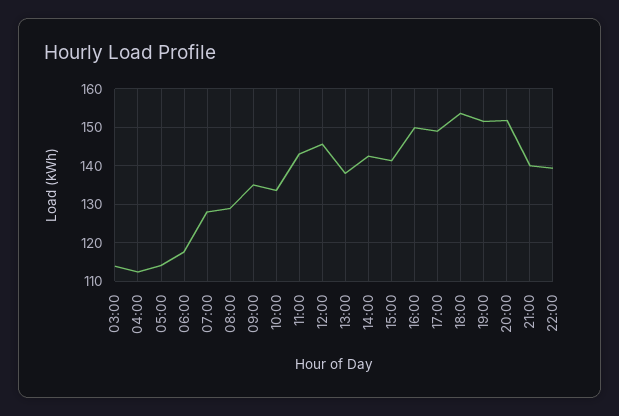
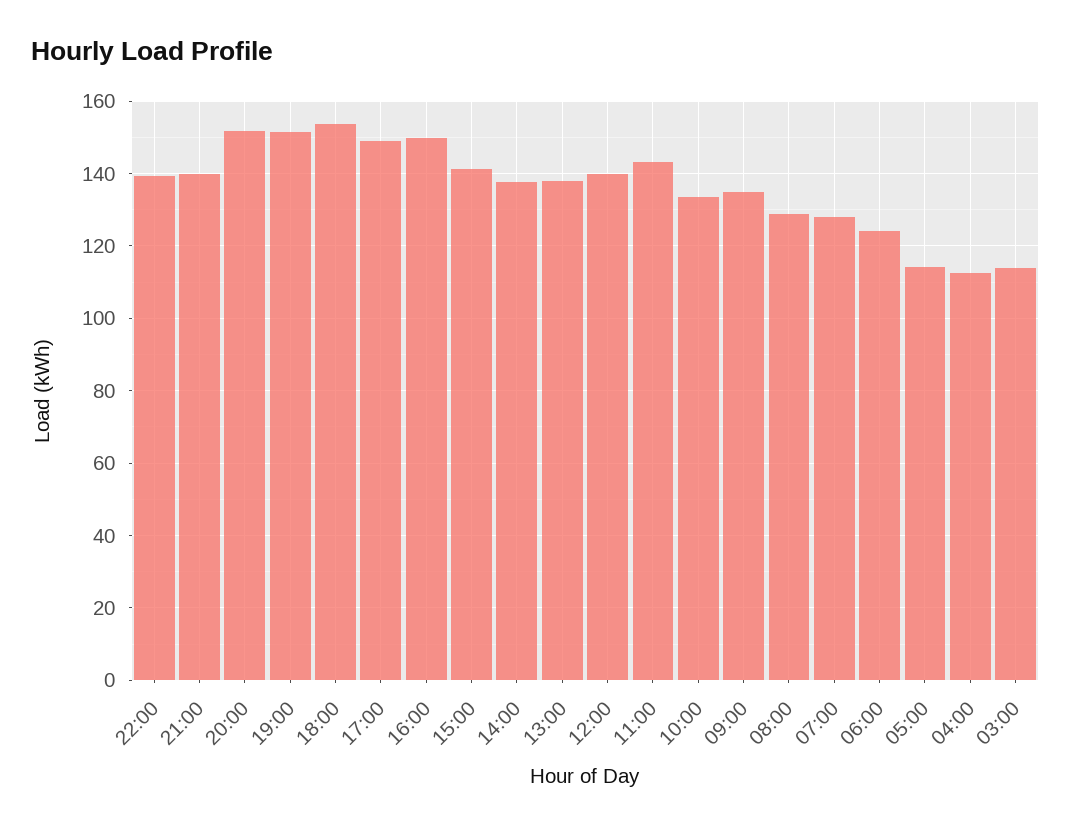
06:00: 118 -> 124
12:00: 146 -> 140
14:00: 142 -> 138

